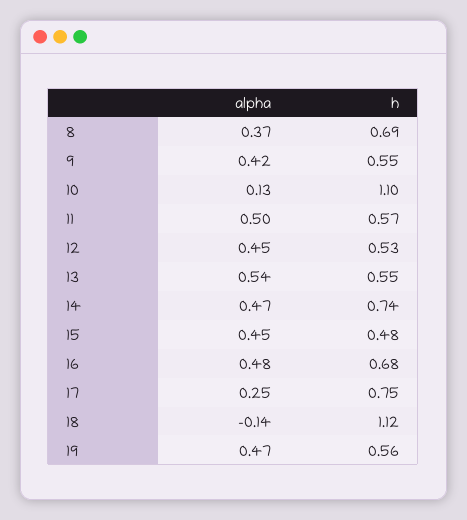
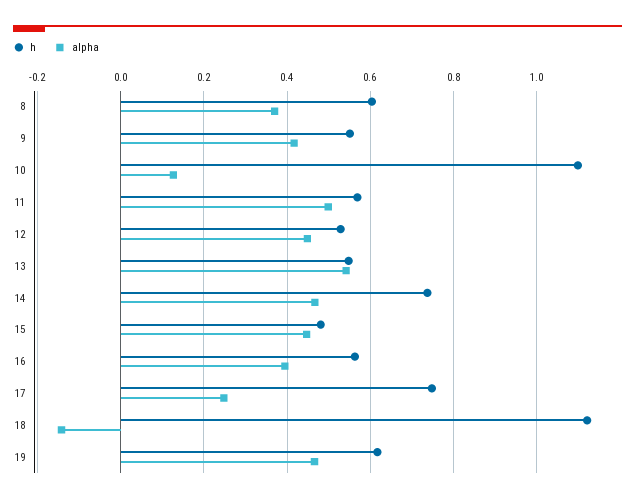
h, 8: 0.69 -> 0.6
alpha, 16: 0.48 -> 0.4
h, 16: 0.68 -> 0.56
h, 19: 0.56 -> 0.62

